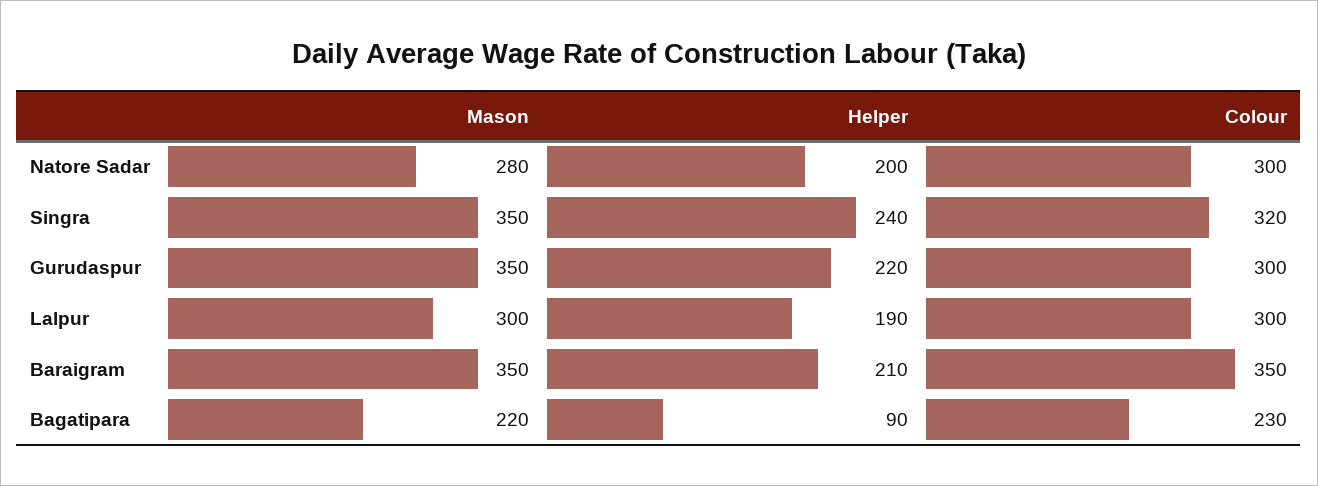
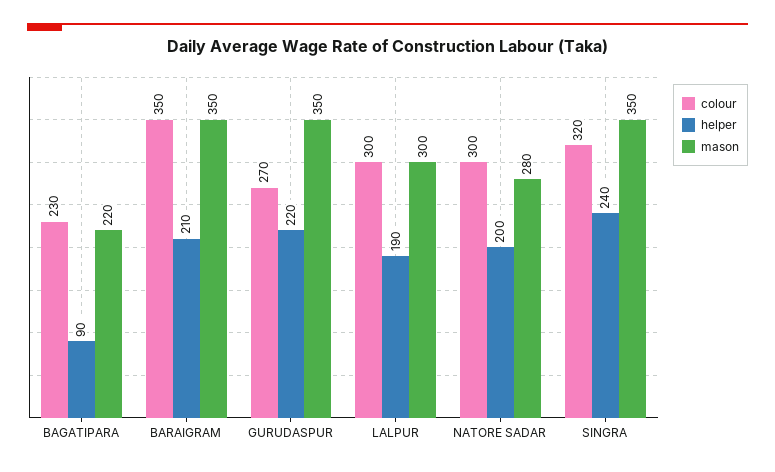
Colour, Gurudaspur: 300 -> 270

